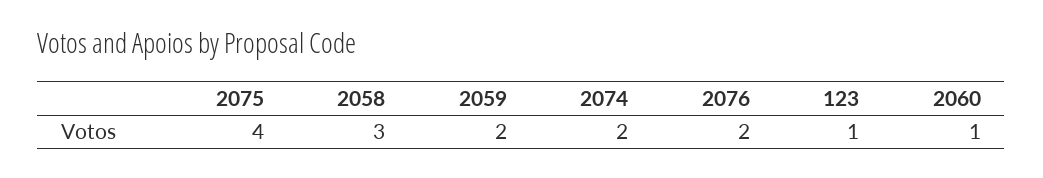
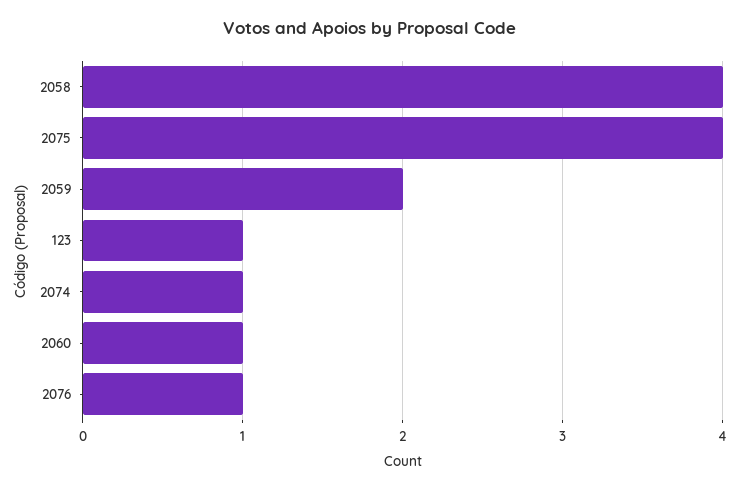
2058: 3 -> 4
2074: 2 -> 1
2076: 2 -> 1

